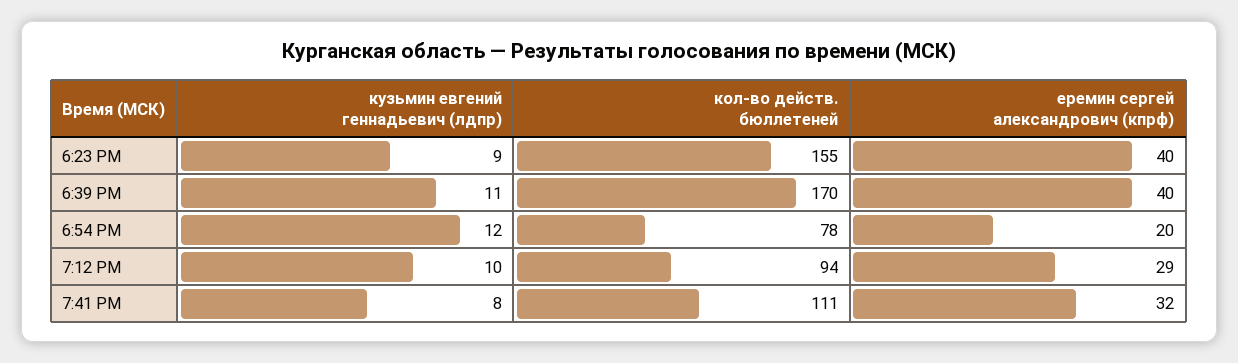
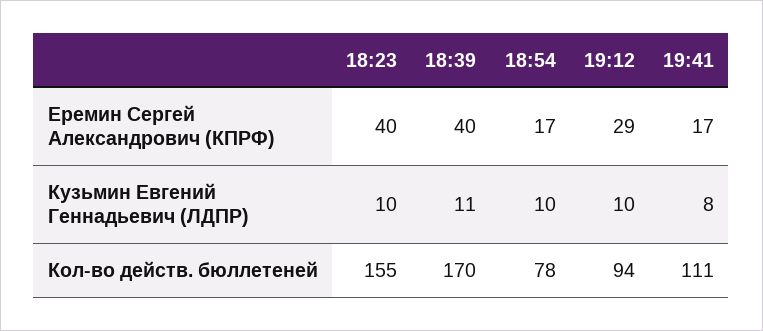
кузьмин евгений геннадьевич (лдпр), 6:23 PM: 9 -> 10
кузьмин евгений геннадьевич (лдпр), 6:54 PM: 12 -> 10
еремин сергей александрович (кпрф), 6:54 PM: 20 -> 17
еремин сергей александрович (кпрф), 7:41 PM: 32 -> 17

